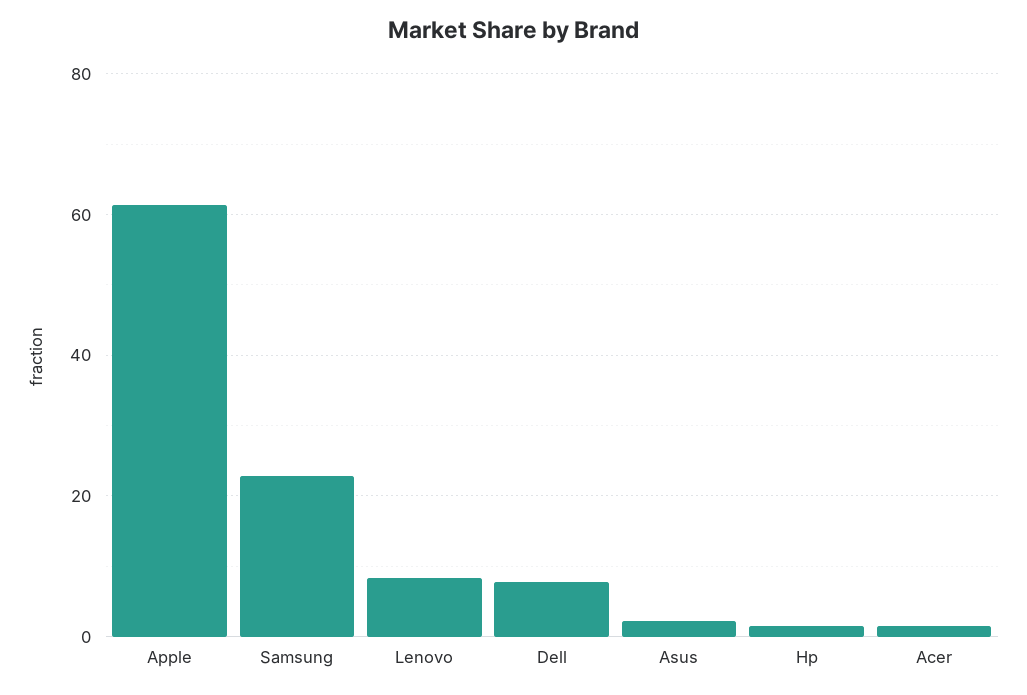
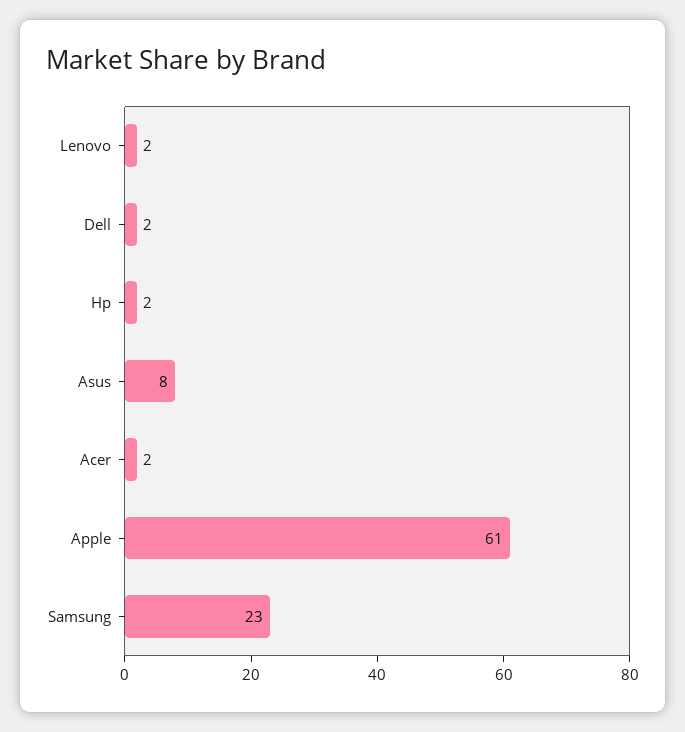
Lenovo: 8 -> 2
Dell: 8 -> 2
Asus: 2 -> 8

